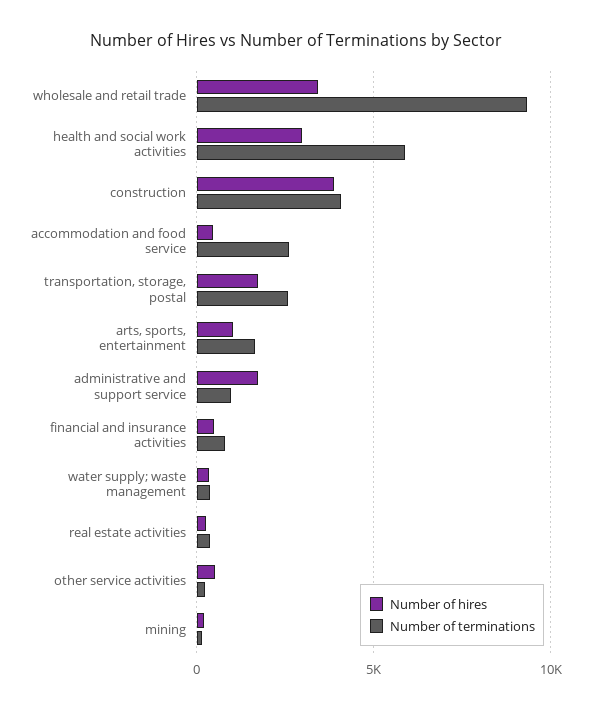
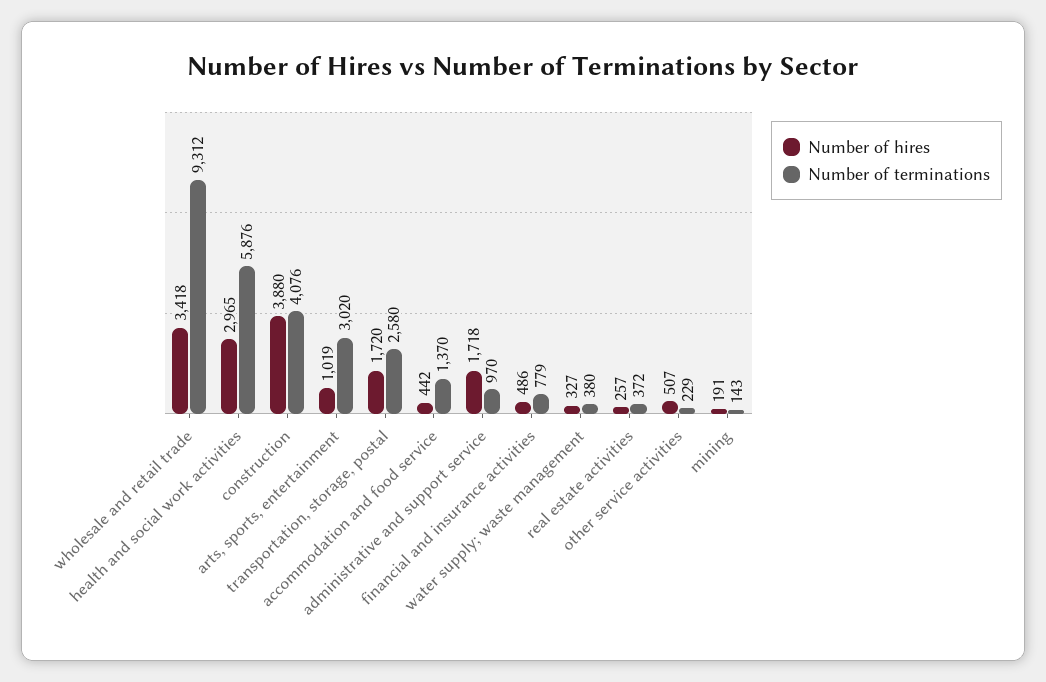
Number of terminations, accommodation and food service: 2500 -> 1370
Number of terminations, arts, sports, entertainment: 1500 -> 3020

